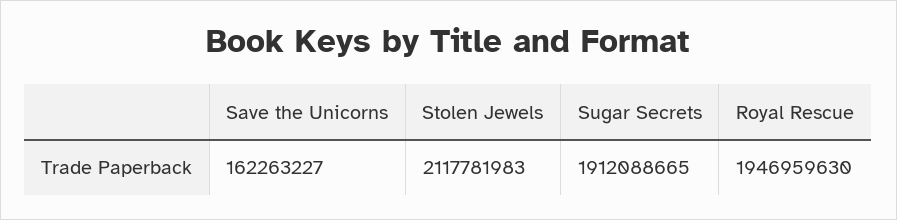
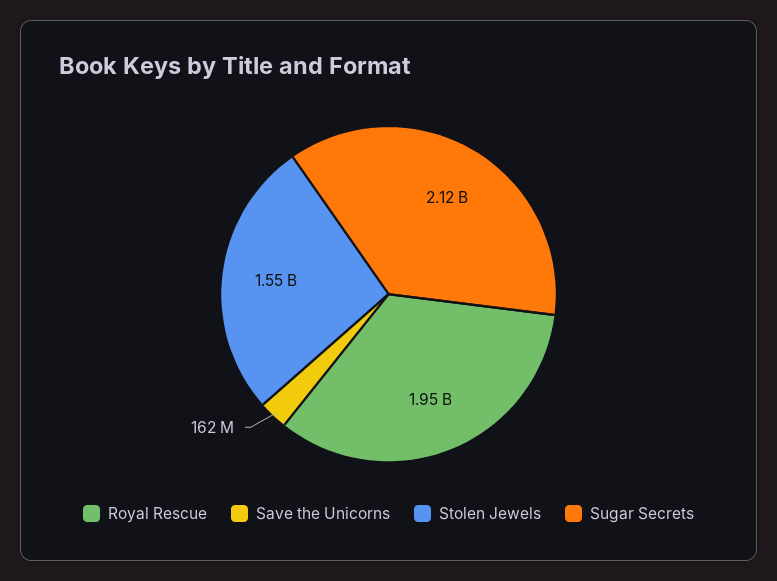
Stolen Jewels: 2117781983 -> 1550000000
Sugar Secrets: 1912088665 -> 2120000000

